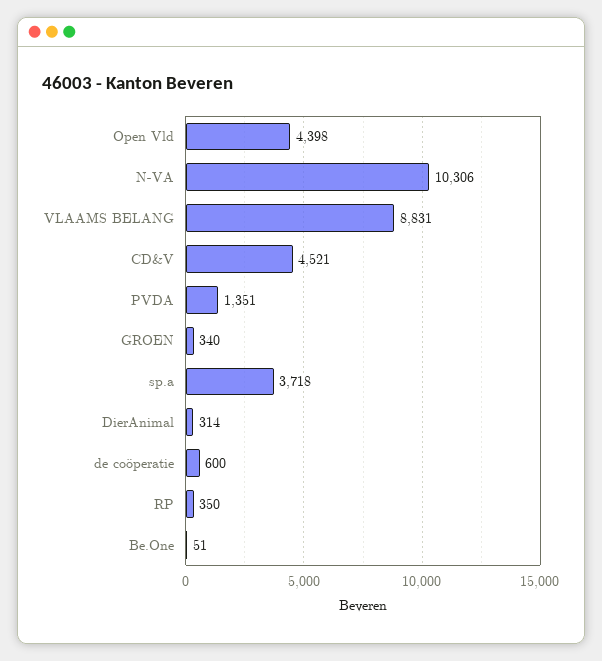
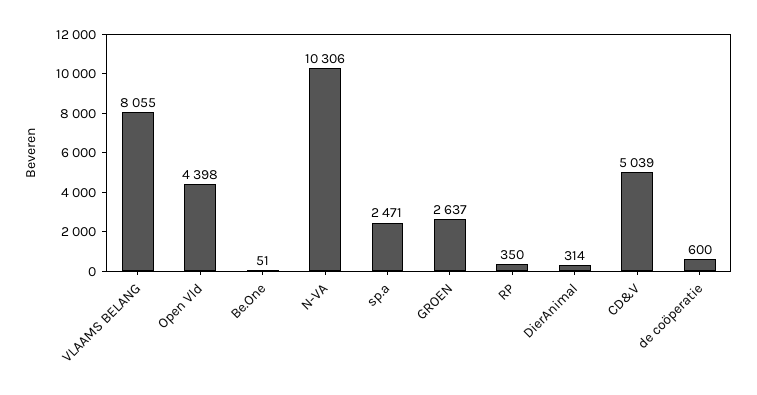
VLAAMS BELANG: 8831 -> 8055
CD&V: 4521 -> 5039
PVDA: 1351 -> none
GROEN: 340 -> 2637
sp.a: 3718 -> 2471

